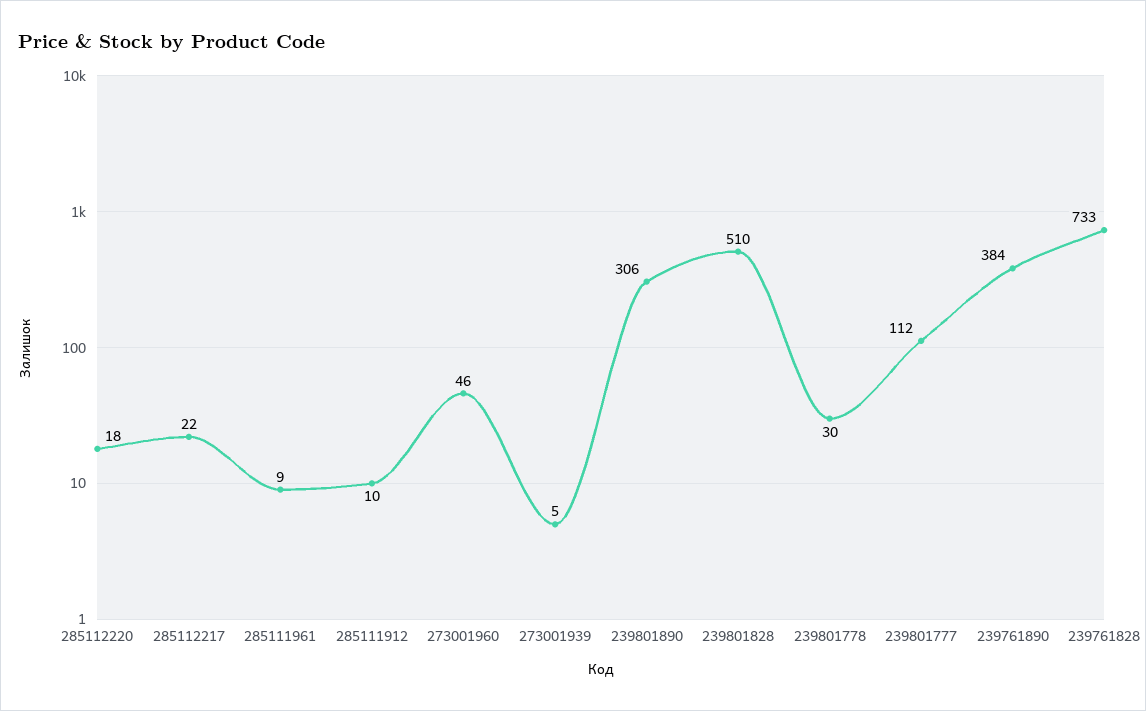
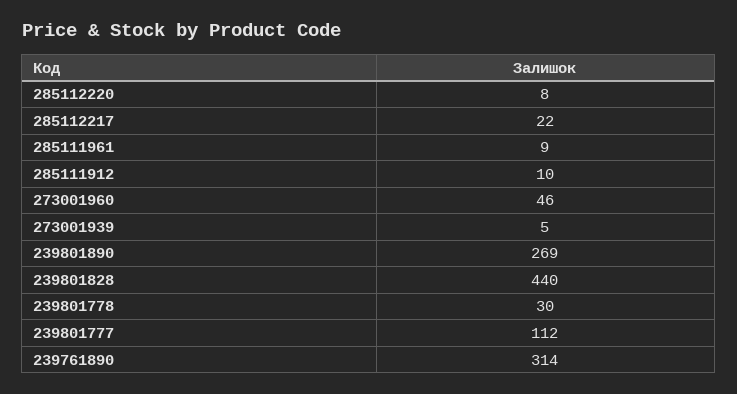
285112220: 18 -> 8
239801890: 306 -> 269
239801828: 510 -> 440
239761890: 384 -> 314
239761828: 733 -> none

